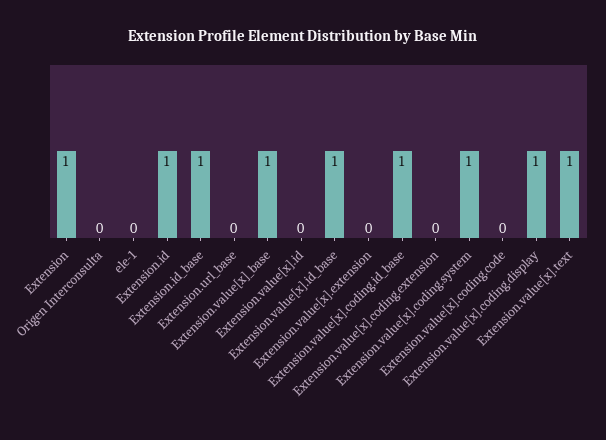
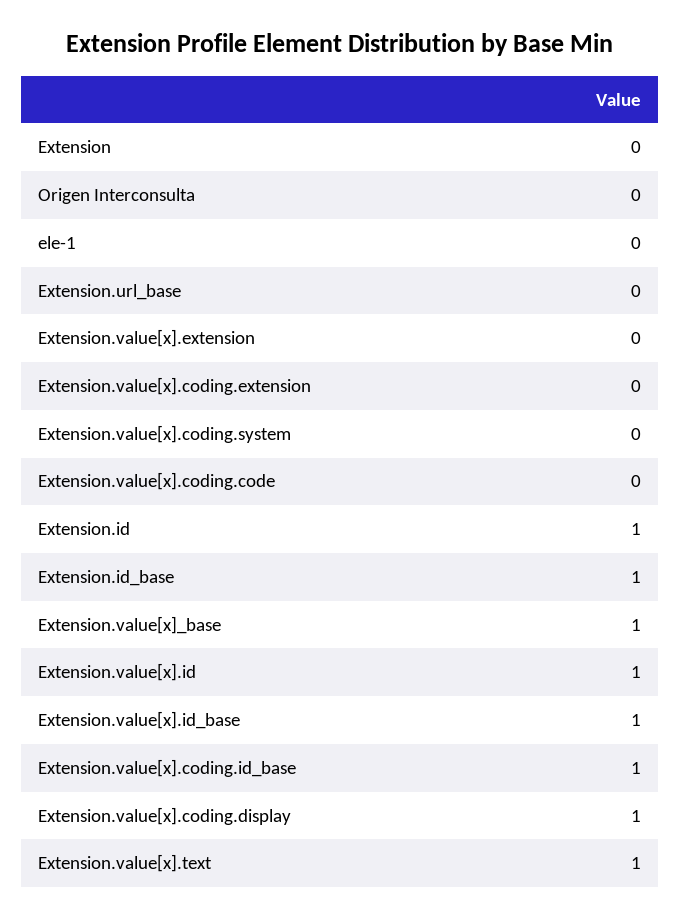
Extension: 1 -> 0
Extension.value[x].id: 0 -> 1
Extension.value[x].coding.system: 1 -> 0

